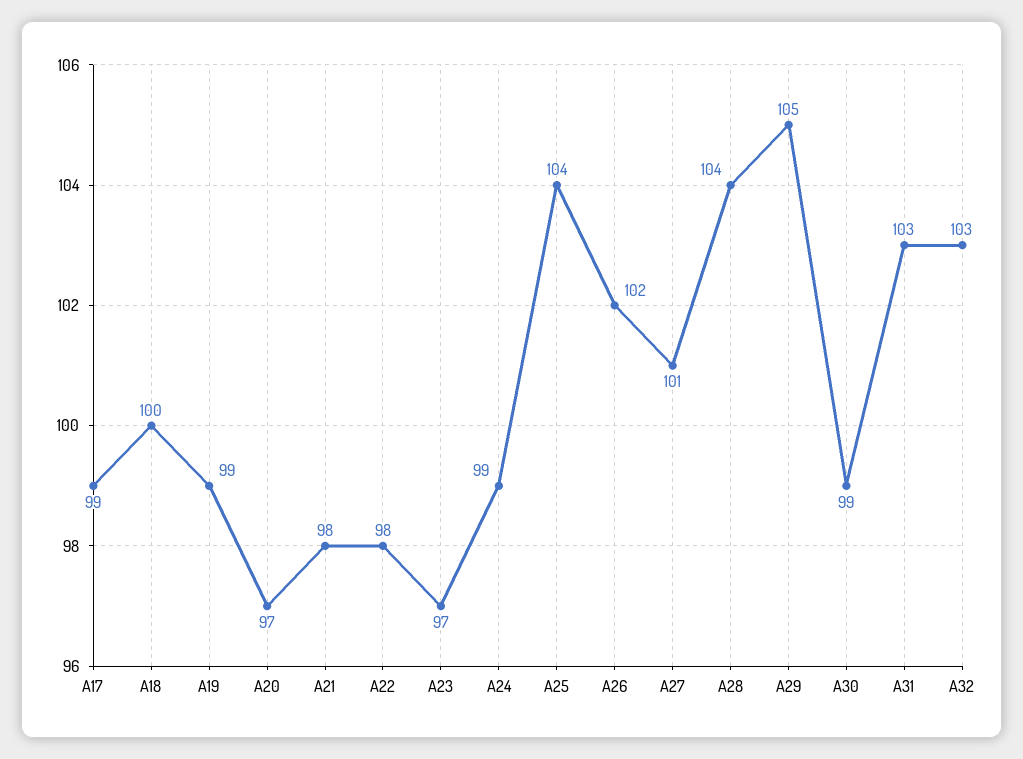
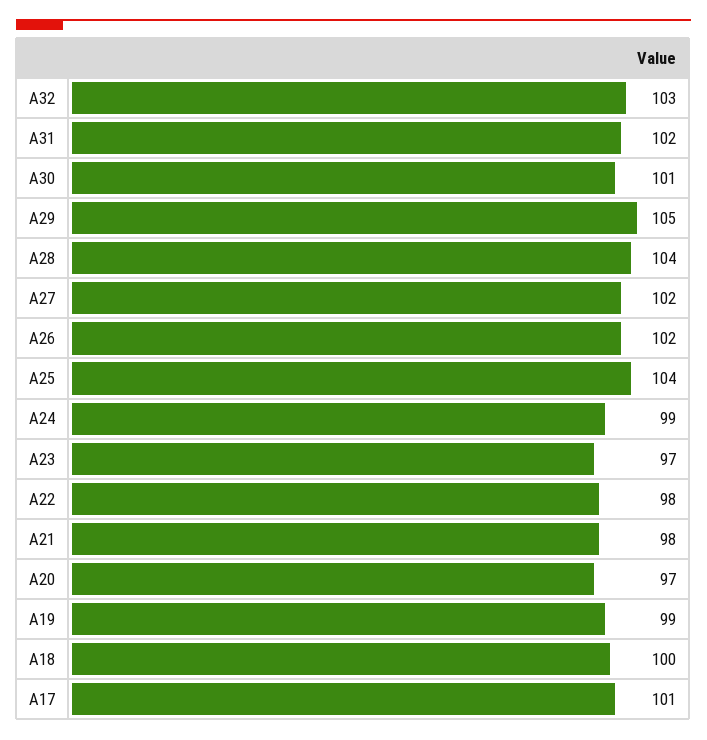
A17: 99 -> 101
A27: 101 -> 102
A30: 99 -> 101
A31: 103 -> 102

